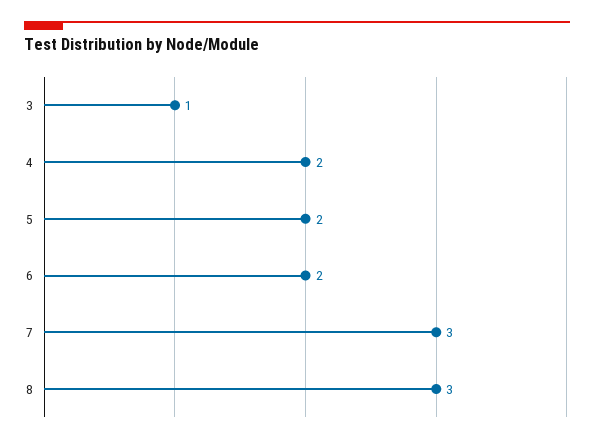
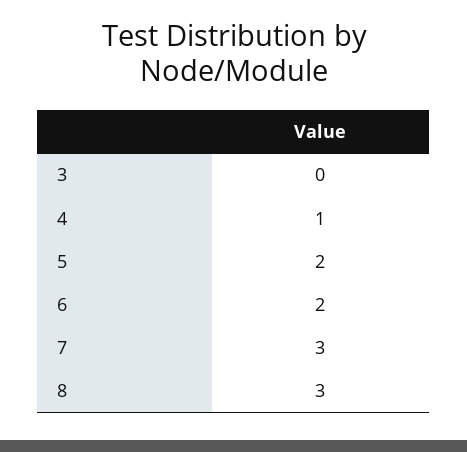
3: 1 -> 0
4: 2 -> 1

